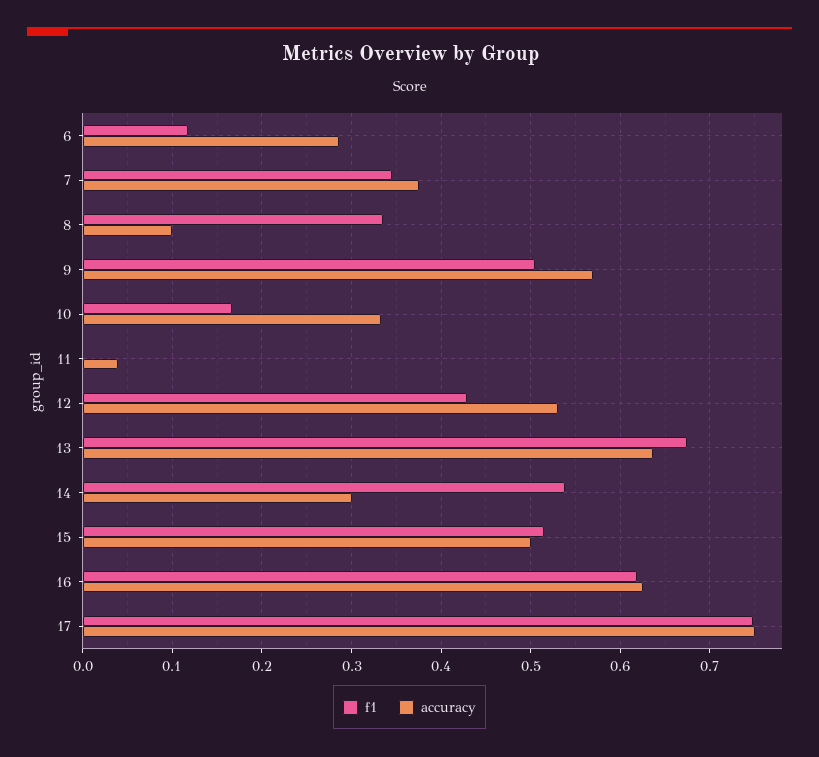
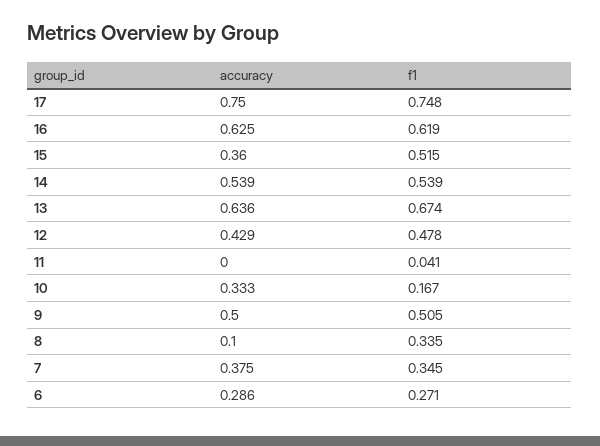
f1, 6: 0.12 -> 0.271
accuracy, 9: 0.57 -> 0.5
f1, 11: 0 -> 0.041
accuracy, 11: 0.04 -> 0
f1, 12: 0.43 -> 0.478
accuracy, 12: 0.53 -> 0.429
accuracy, 14: 0.3 -> 0.539
accuracy, 15: 0.5 -> 0.36

